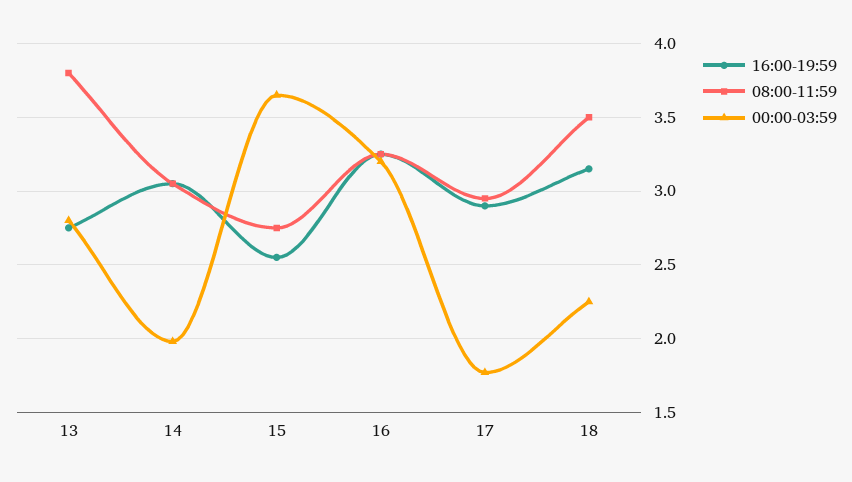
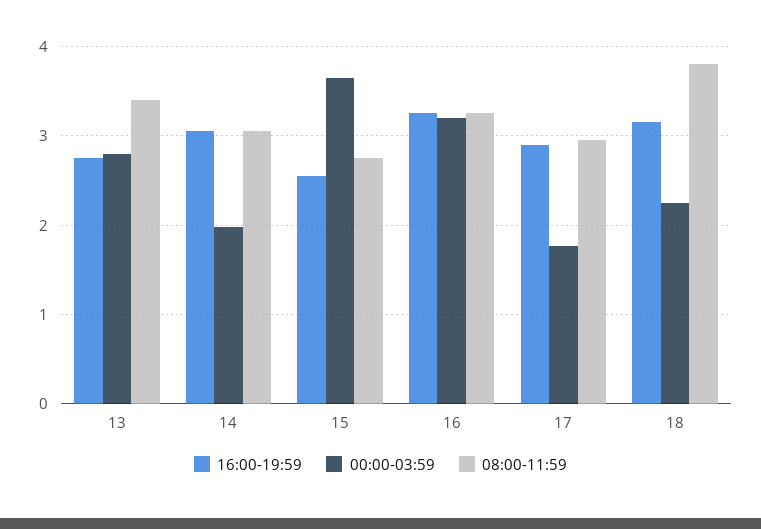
08:00-11:59, 13: 3.8 -> 3.4
08:00-11:59, 18: 3.5 -> 3.8

